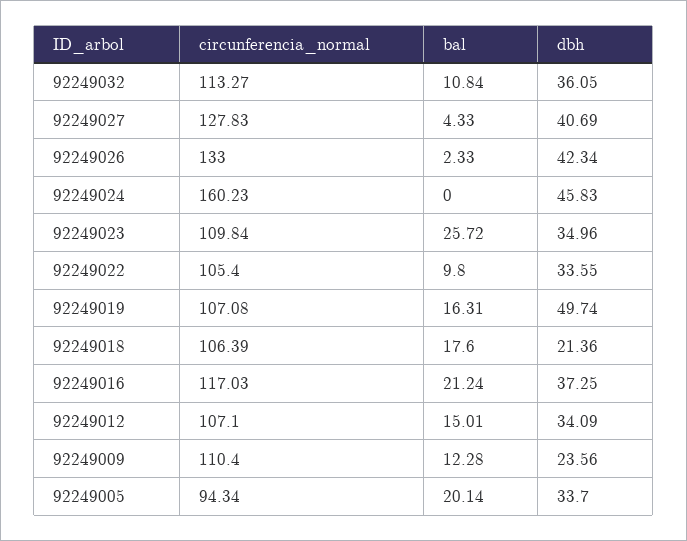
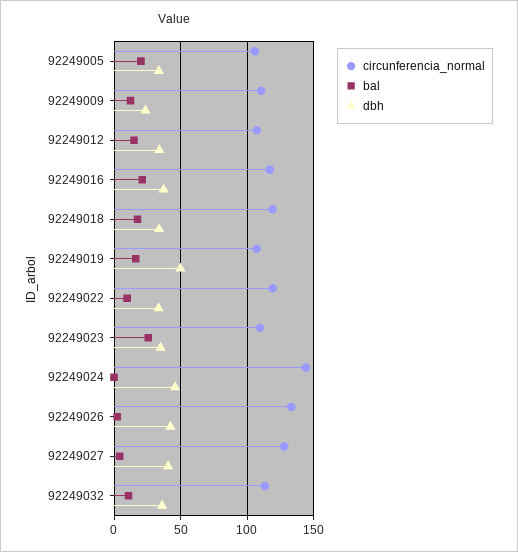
circunferencia_normal, 92249024: 160.23 -> 145
circunferencia_normal, 92249022: 105.4 -> 120
circunferencia_normal, 92249018: 106.39 -> 120
dbh, 92249018: 21.36 -> 35
circunferencia_normal, 92249005: 94.34 -> 105

